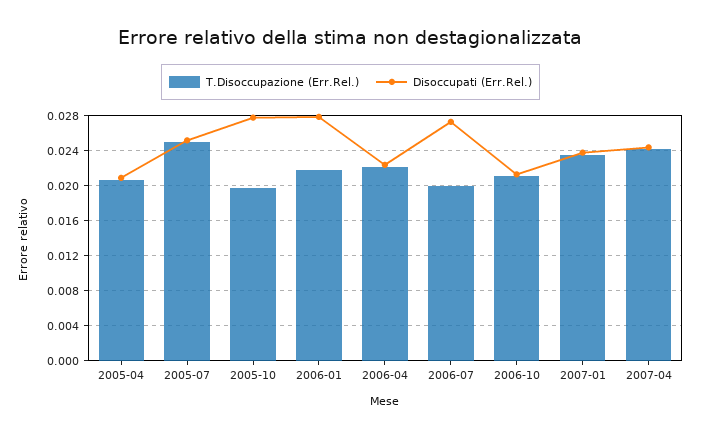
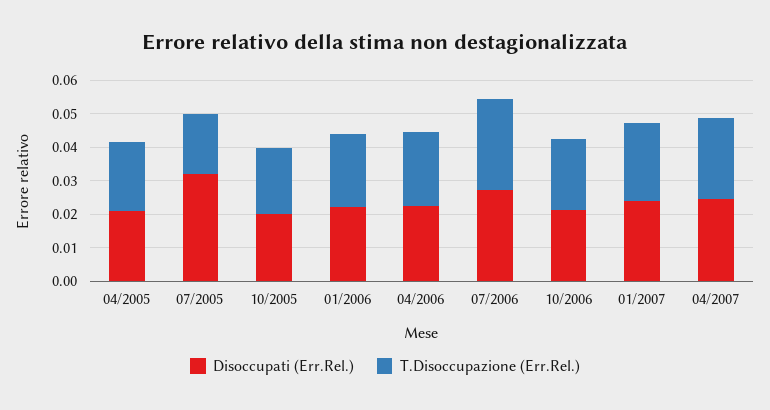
T.Disoccupazione (Err.Rel.), 2005-07: 0.025 -> 0.0175
Disoccupati (Err.Rel.), 2005-07: 0.025 -> 0.0325
Disoccupati (Err.Rel.), 2005-10: 0.028 -> 0.02
Disoccupati (Err.Rel.), 2006-01: 0.028 -> 0.0225
T.Disoccupazione (Err.Rel.), 2006-07: 0.02 -> 0.0275

